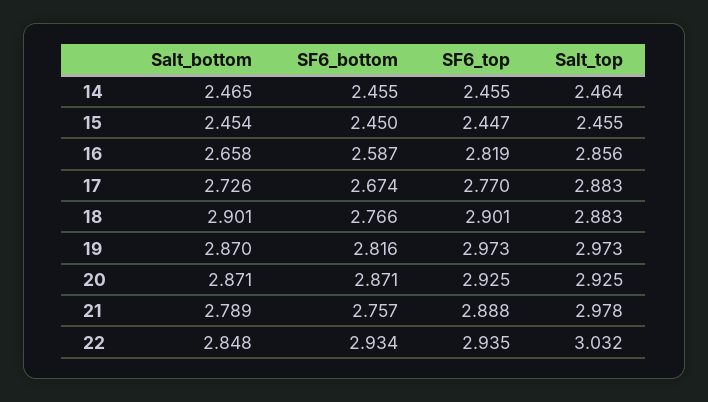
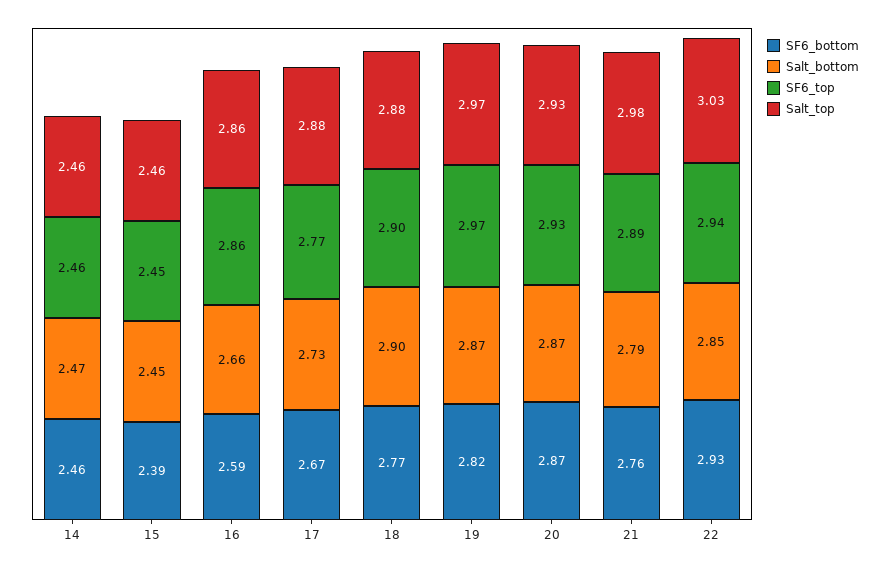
SF6_bottom, 15: 2.45 -> 2.39
SF6_top, 16: 2.819 -> 2.86

